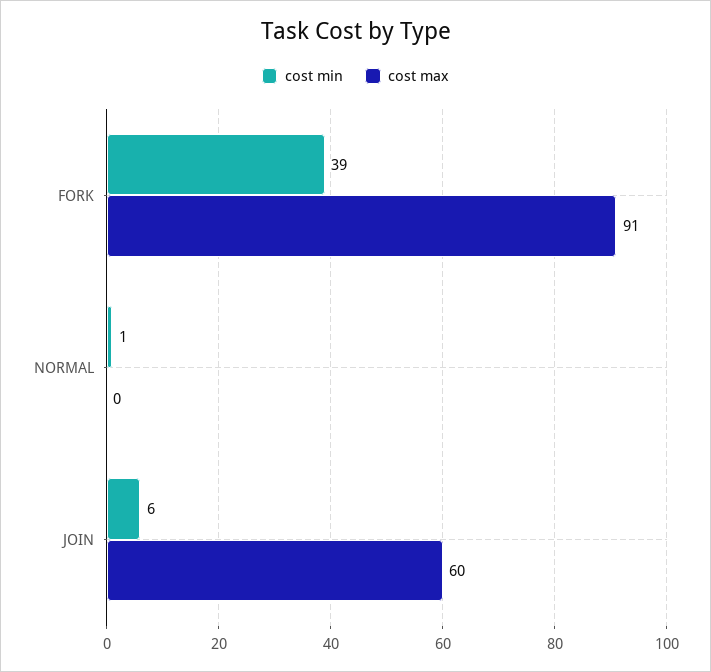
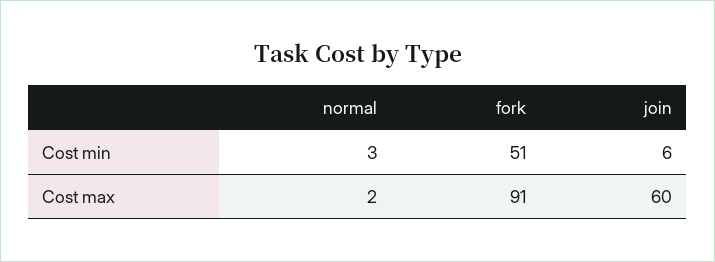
cost min, FORK: 39 -> 51
cost min, NORMAL: 1 -> 3
cost max, NORMAL: 0 -> 2

